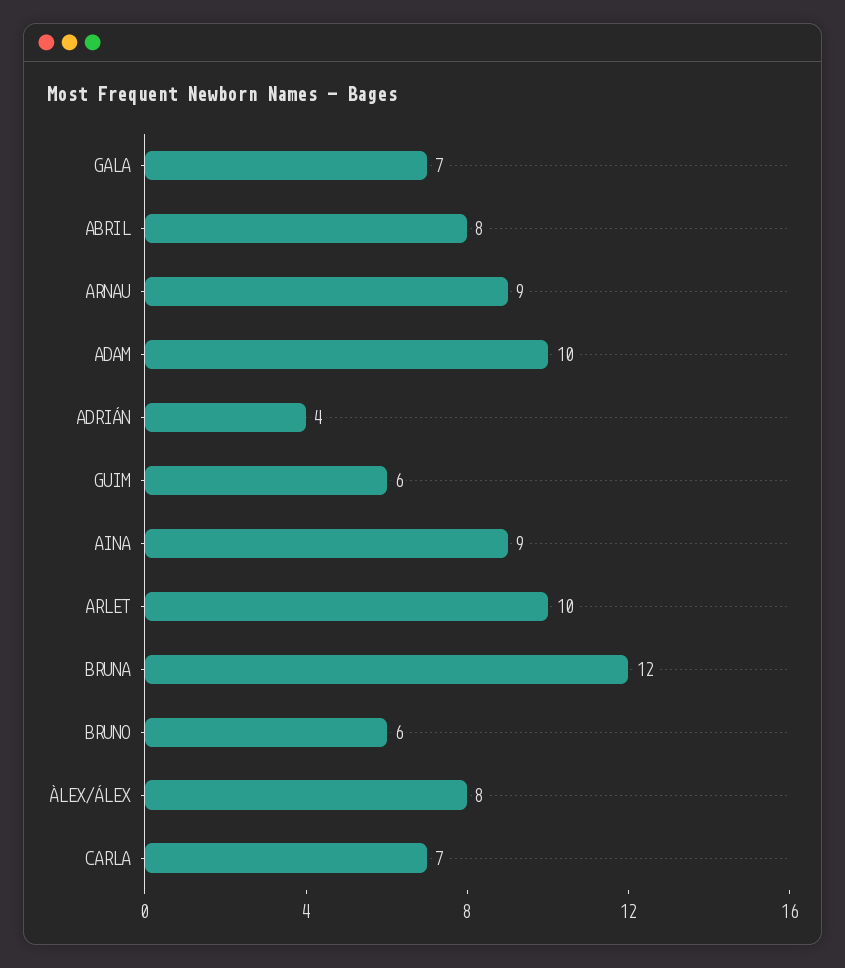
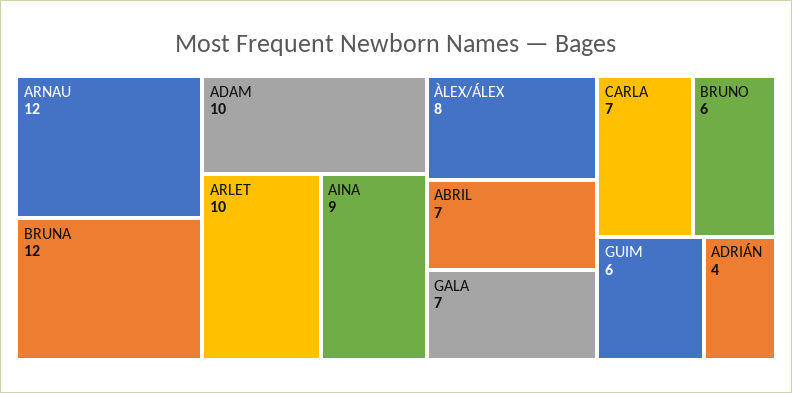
ABRIL: 8 -> 7
ARNAU: 9 -> 12

